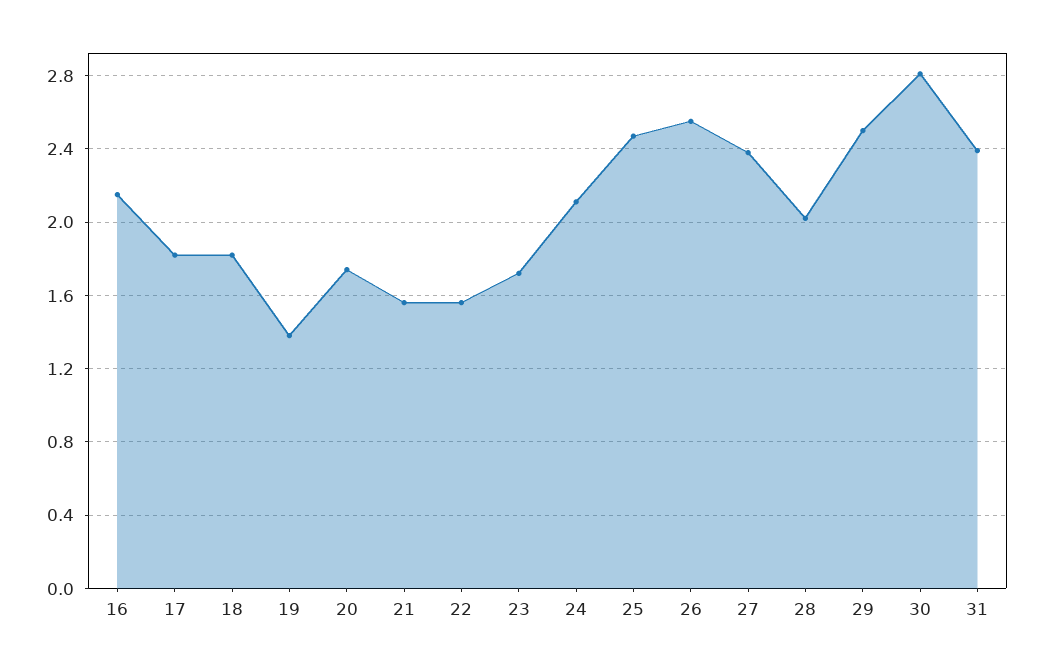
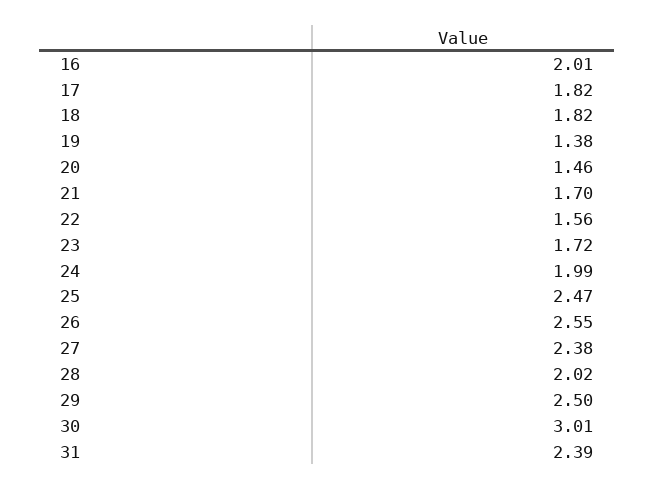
16: 2.15 -> 2.01
20: 1.75 -> 1.46
21: 1.55 -> 1.7
24: 2.1 -> 1.99
30: 2.8 -> 3.01

